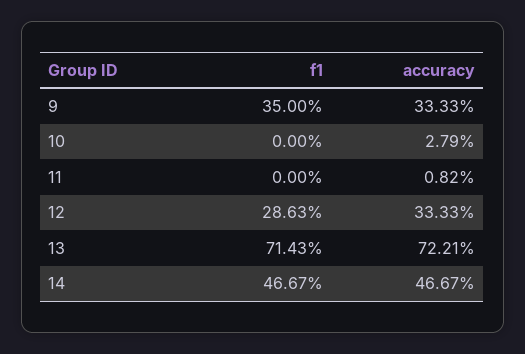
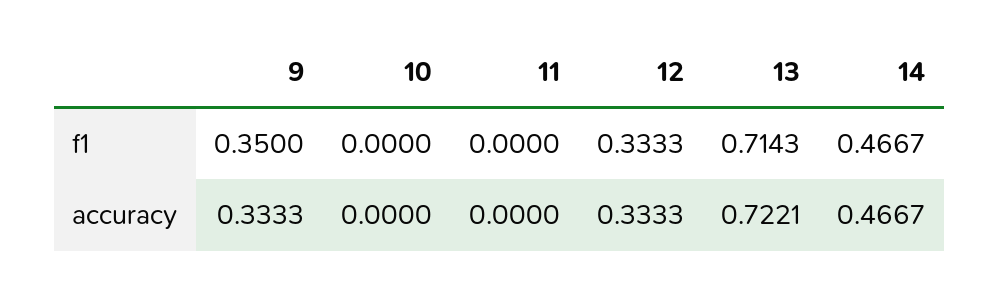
accuracy, 10: 0.0279 -> 0
accuracy, 11: 0.0082 -> 0
f1, 12: 0.2863 -> 0.3333

